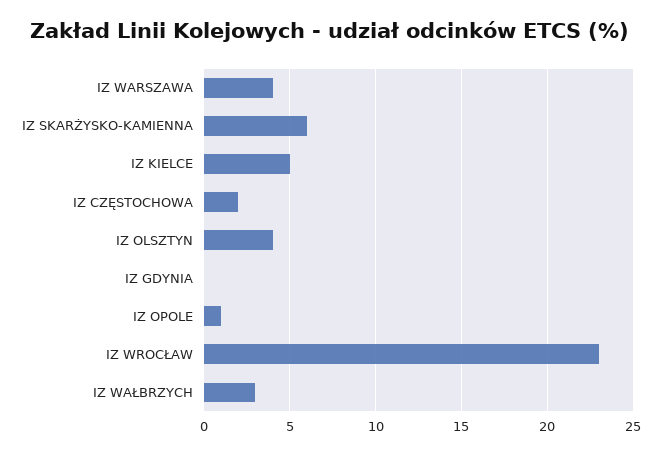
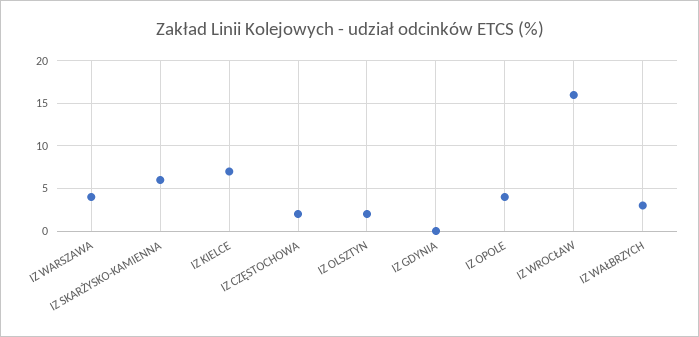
IZ KIELCE: 5 -> 7
IZ OLSZTYN: 4 -> 2
IZ OPOLE: 1 -> 4
IZ WROCŁAW: 23 -> 16

